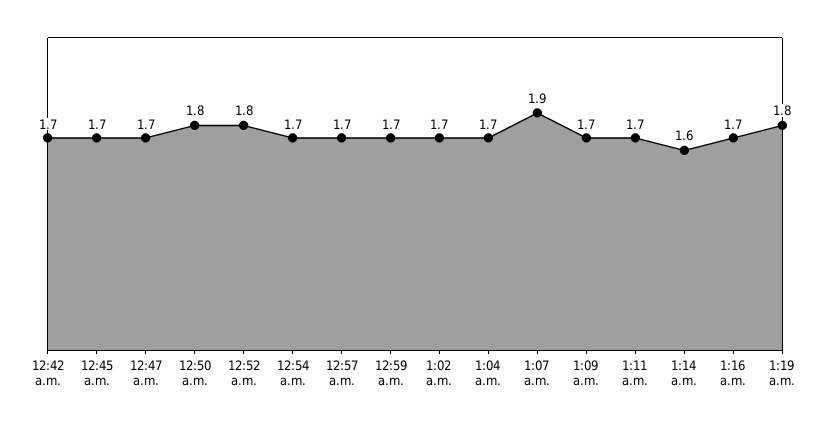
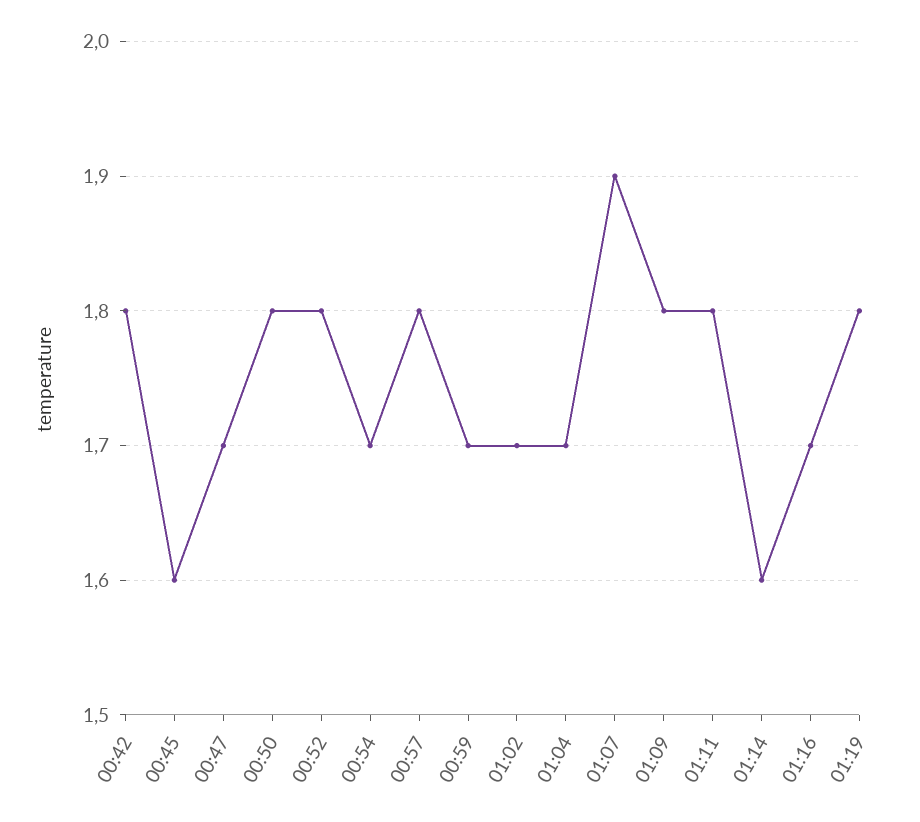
12:42 a.m.: 1.7 -> 1.8
12:45 a.m.: 1.7 -> 1.6
12:57 a.m.: 1.7 -> 1.8
1:09 a.m.: 1.7 -> 1.8
1:11 a.m.: 1.7 -> 1.8

